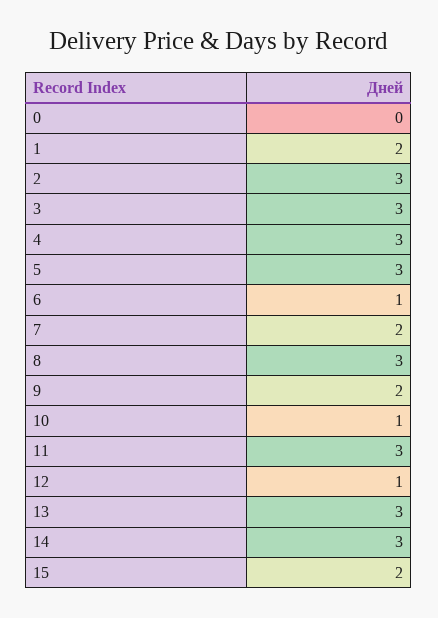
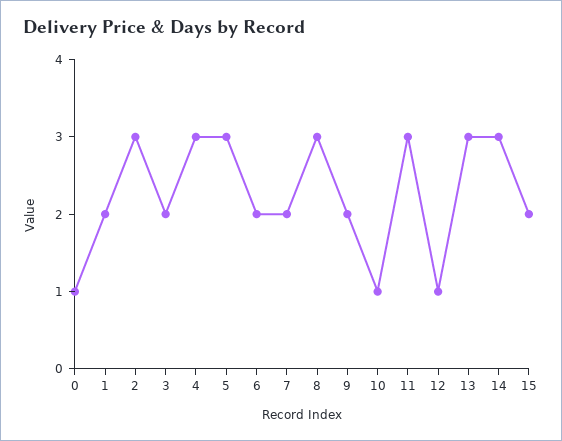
0: 0 -> 1
3: 3 -> 2
6: 1 -> 2

